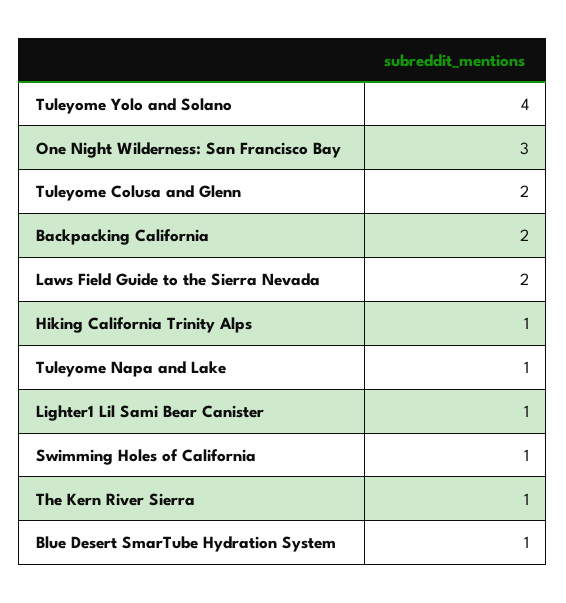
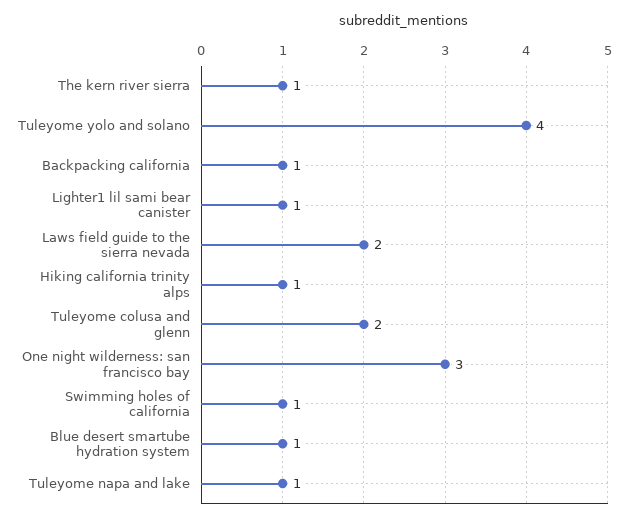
Backpacking California: 2 -> 1

